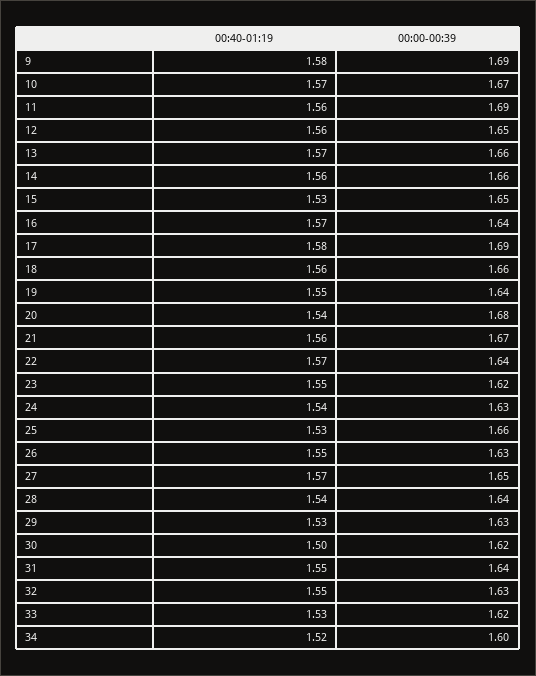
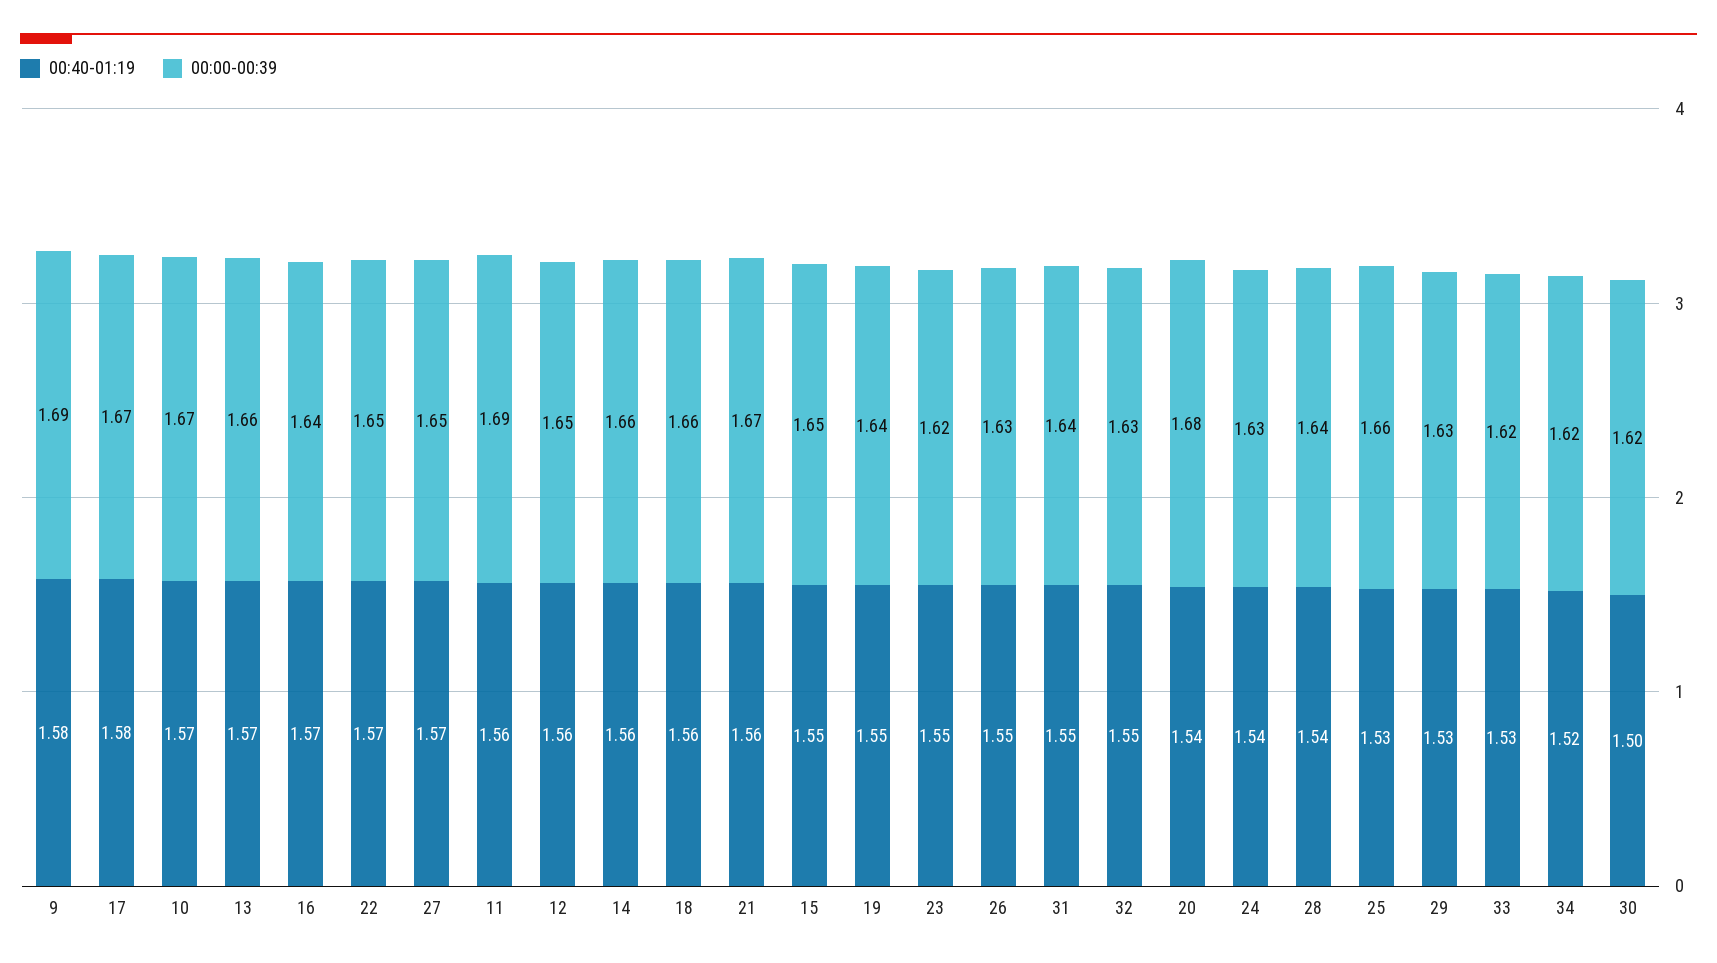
00:40-01:19, 15: 1.53 -> 1.55
00:00-00:39, 17: 1.69 -> 1.67
00:00-00:39, 22: 1.64 -> 1.65
00:00-00:39, 34: 1.6 -> 1.62

